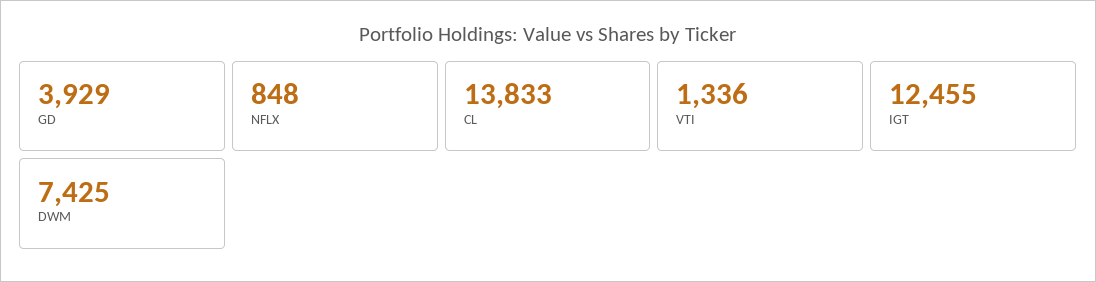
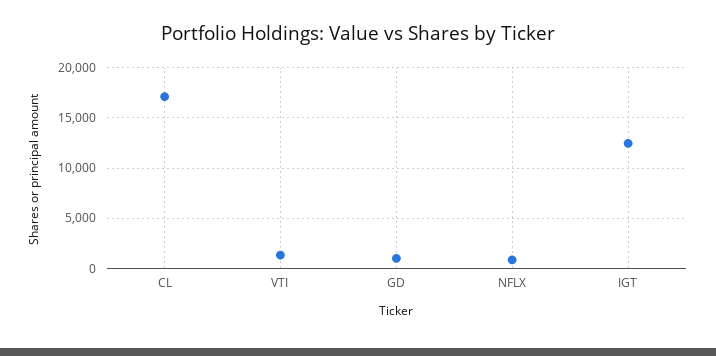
GD: 3929 -> 1000
CL: 13833 -> 17000
DWM: 7425 -> none

